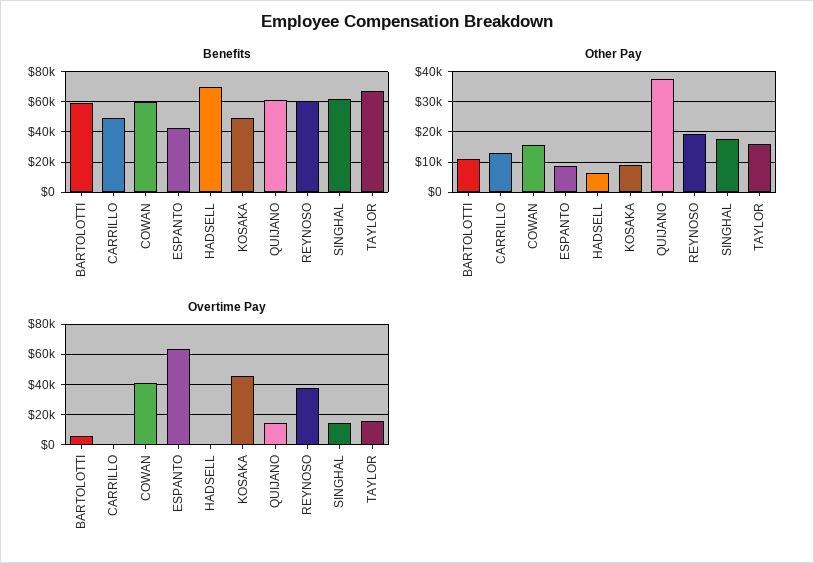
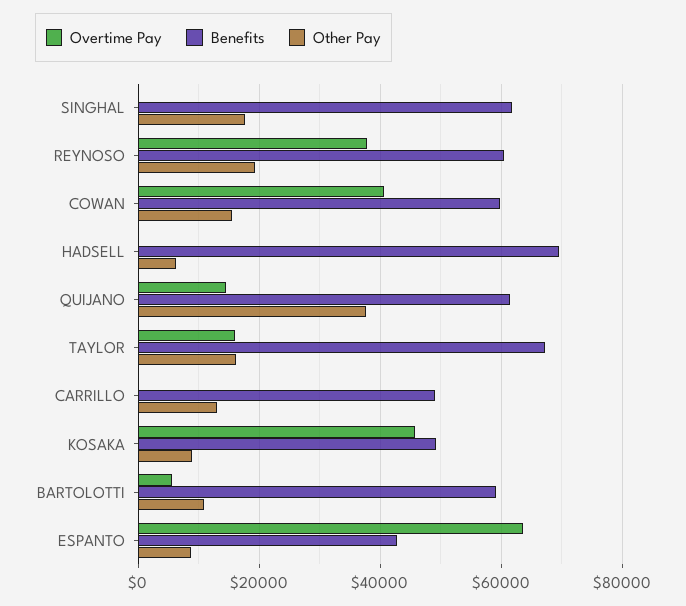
Overtime Pay, SINGHAL: 15000 -> 0

